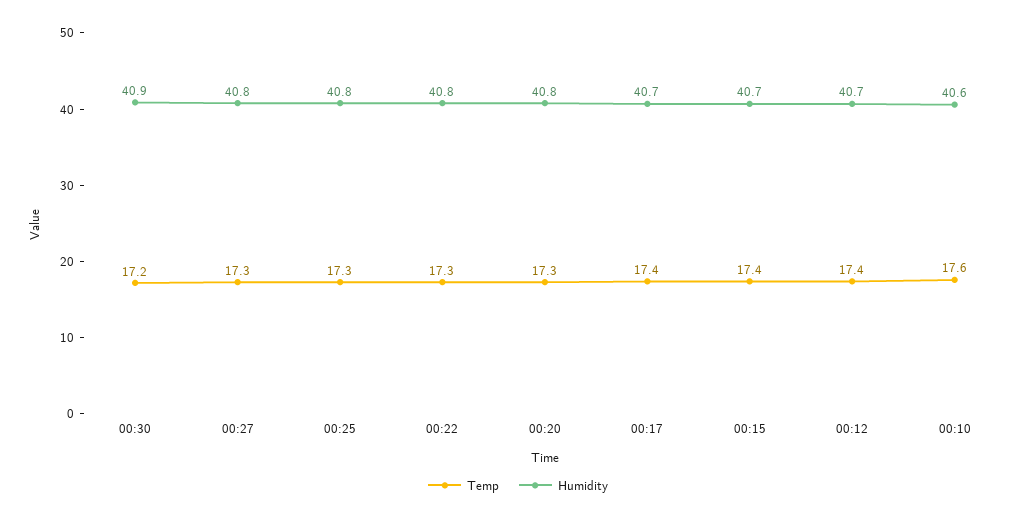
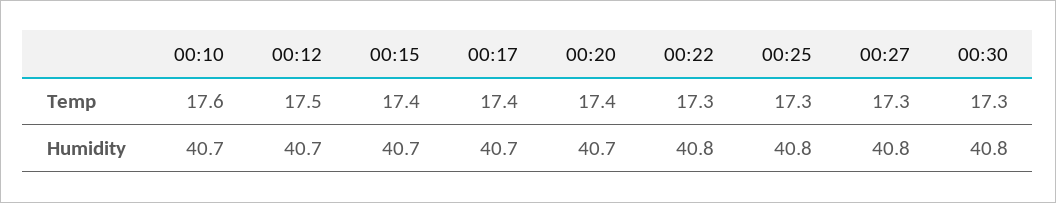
Temp, 00:30: 17.2 -> 17.3
Humidity, 00:30: 40.9 -> 40.8
Temp, 00:20: 17.3 -> 17.4
Humidity, 00:20: 40.8 -> 40.7
Temp, 00:12: 17.4 -> 17.5
Humidity, 00:10: 40.6 -> 40.7

